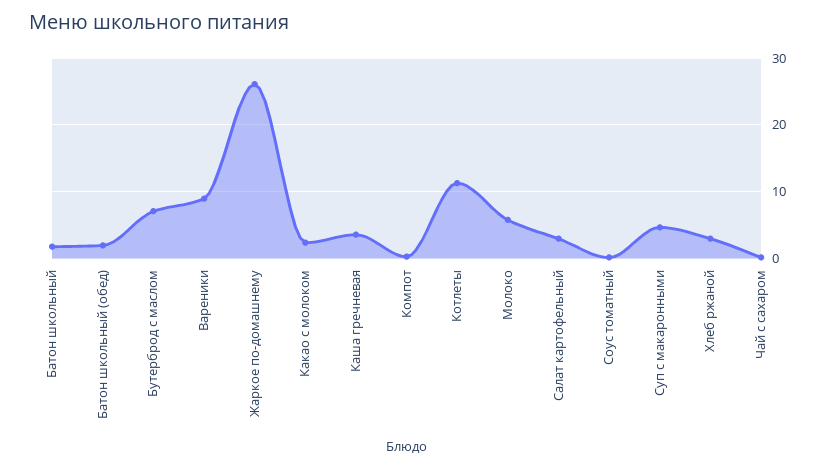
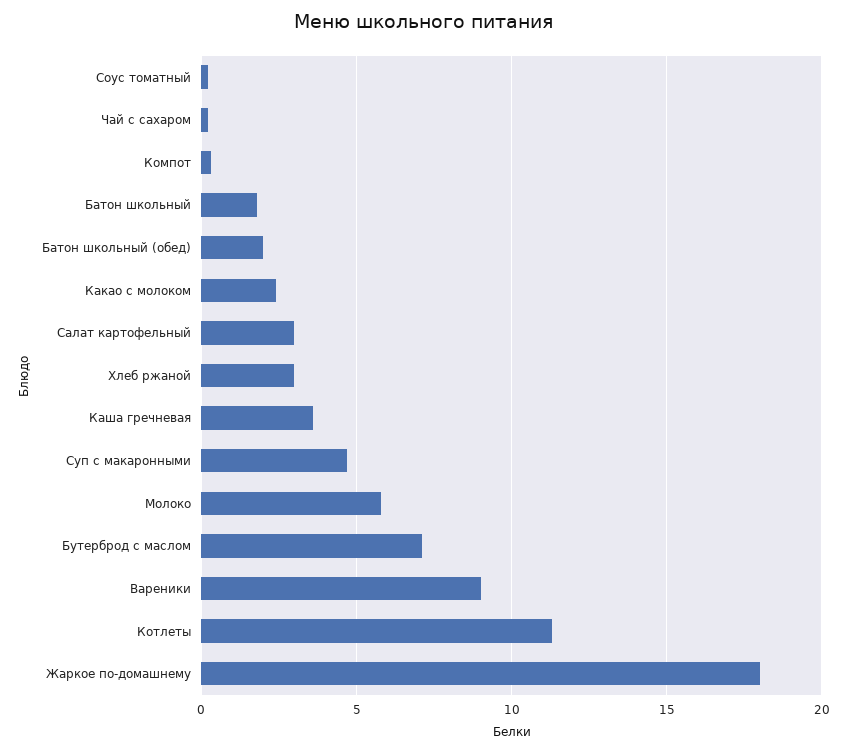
Жаркое по-домашнему: 26 -> 18

